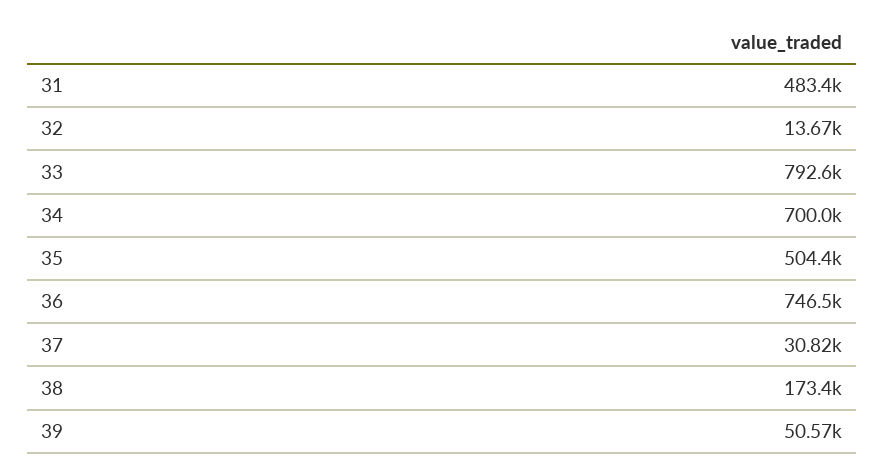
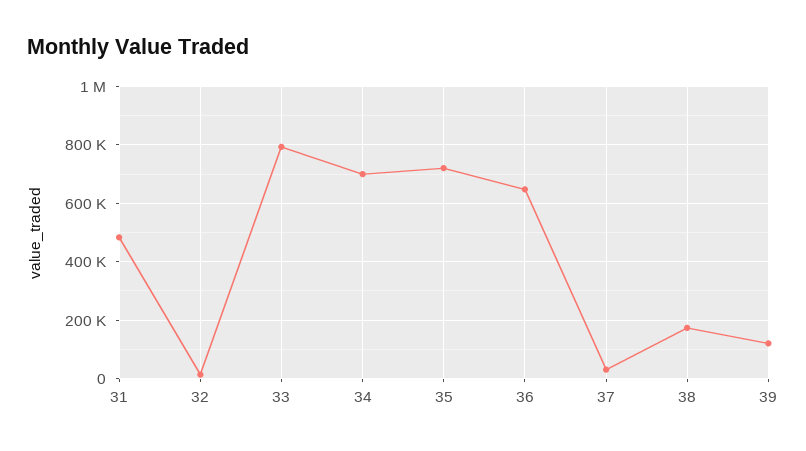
35: 504400 -> 725000
36: 746500 -> 650000
39: 50570 -> 125000

